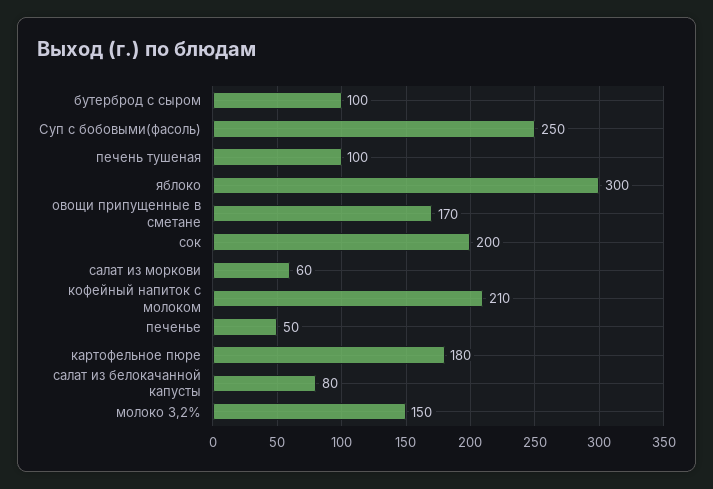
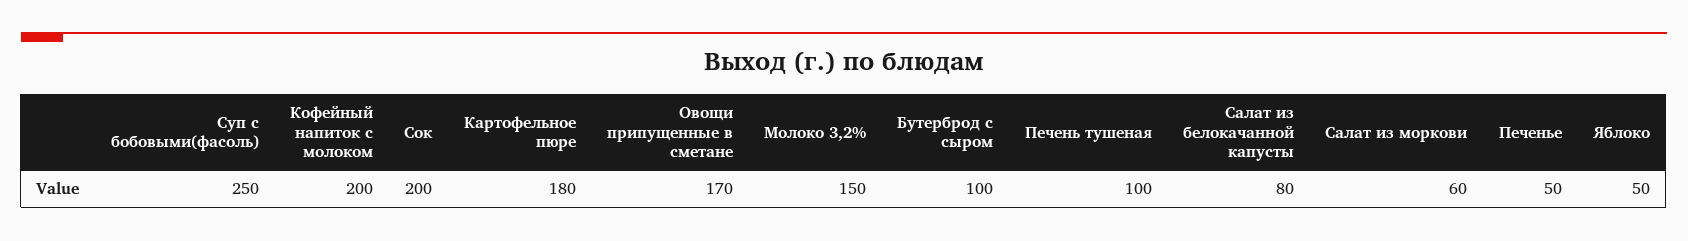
яблоко: 300 -> 50
кофейный напиток с молоком: 210 -> 200

